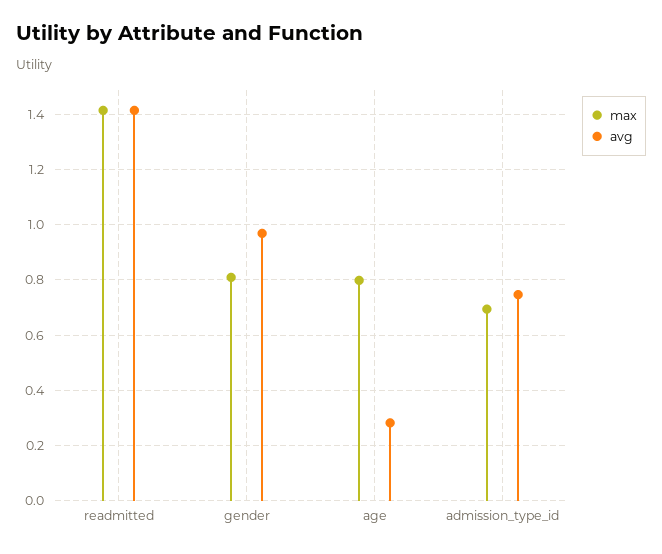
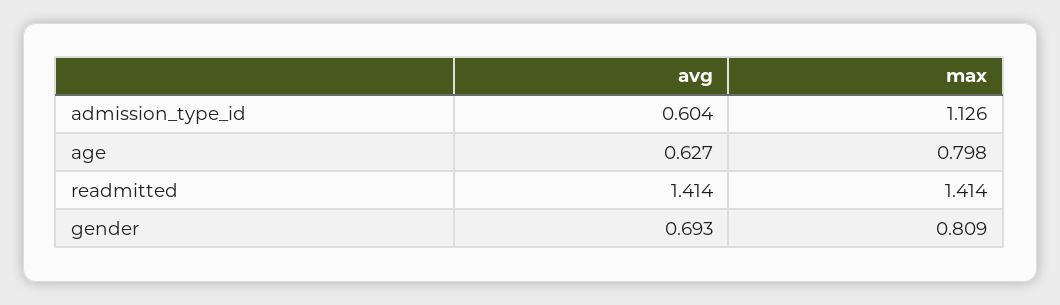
avg, gender: 0.975 -> 0.693
avg, age: 0.275 -> 0.627
max, admission_type_id: 0.7 -> 1.126
avg, admission_type_id: 0.75 -> 0.604

